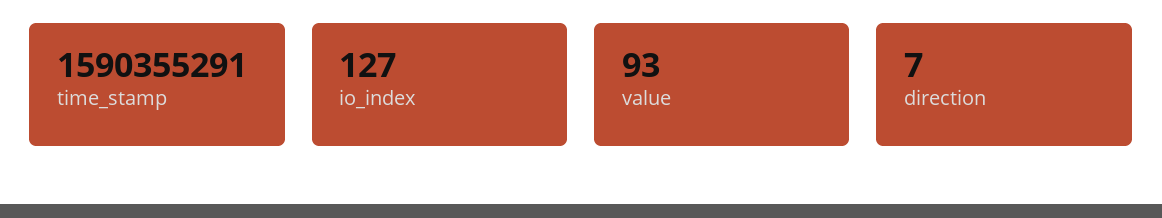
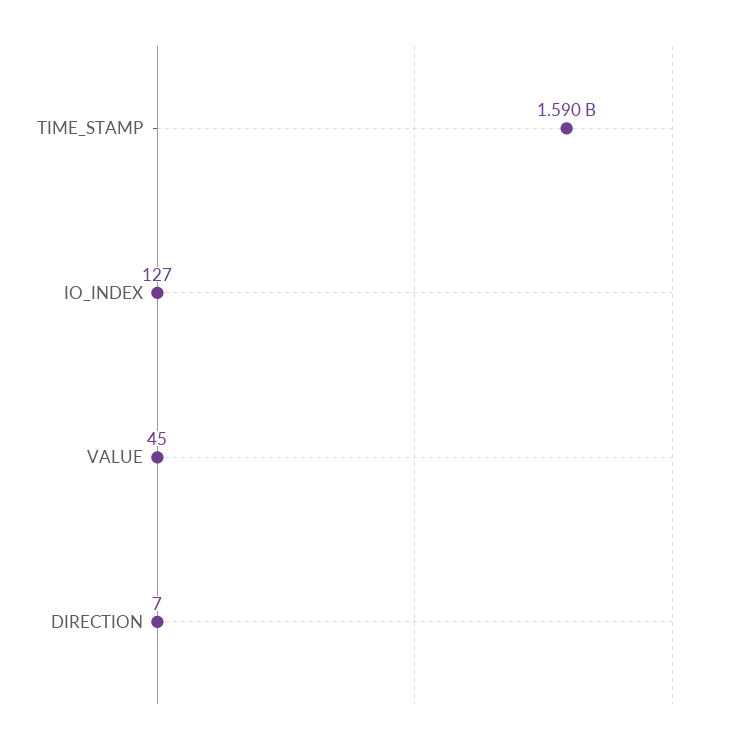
value: 93 -> 45

